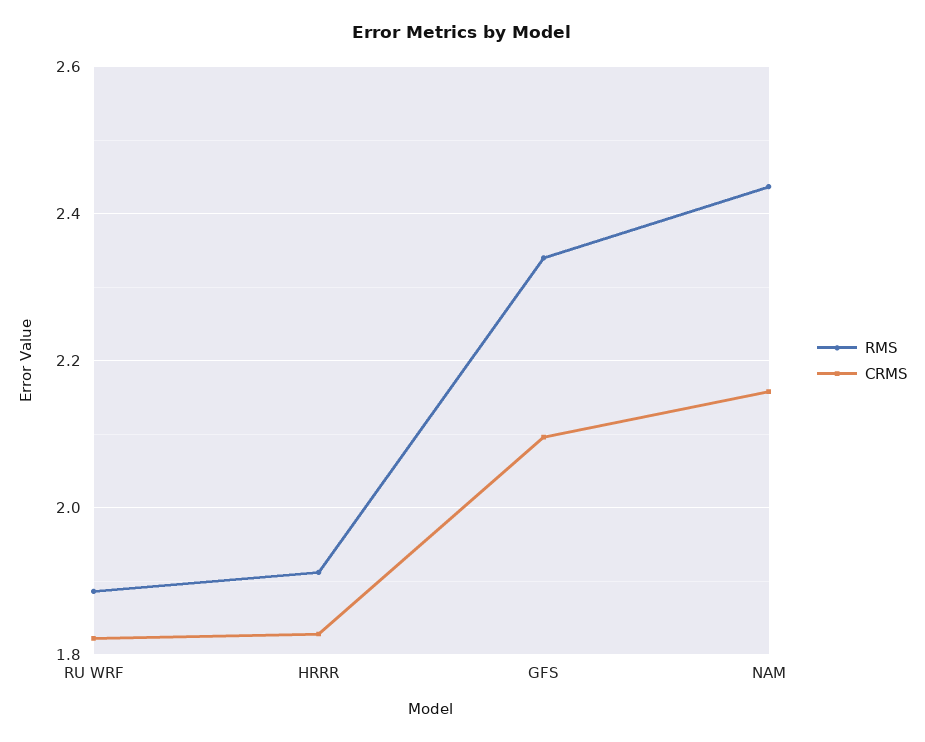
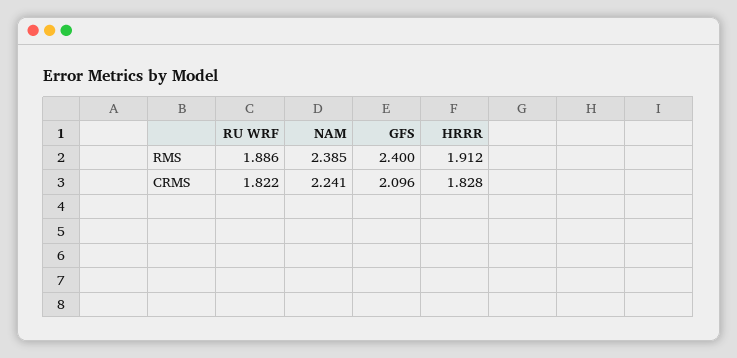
RMS, GFS: 2.34 -> 2.4
RMS, NAM: 2.44 -> 2.385
CRMS, NAM: 2.16 -> 2.241

